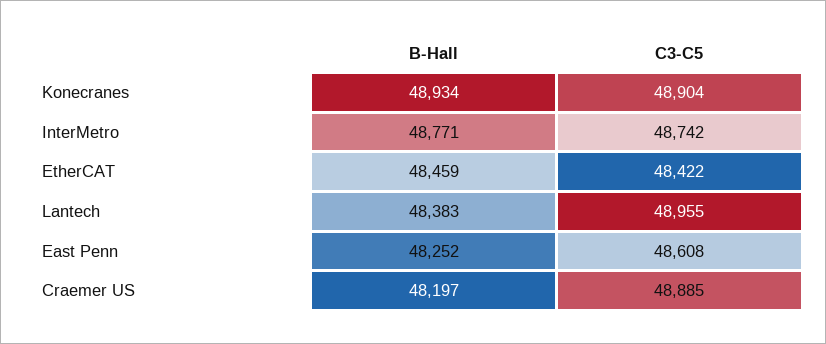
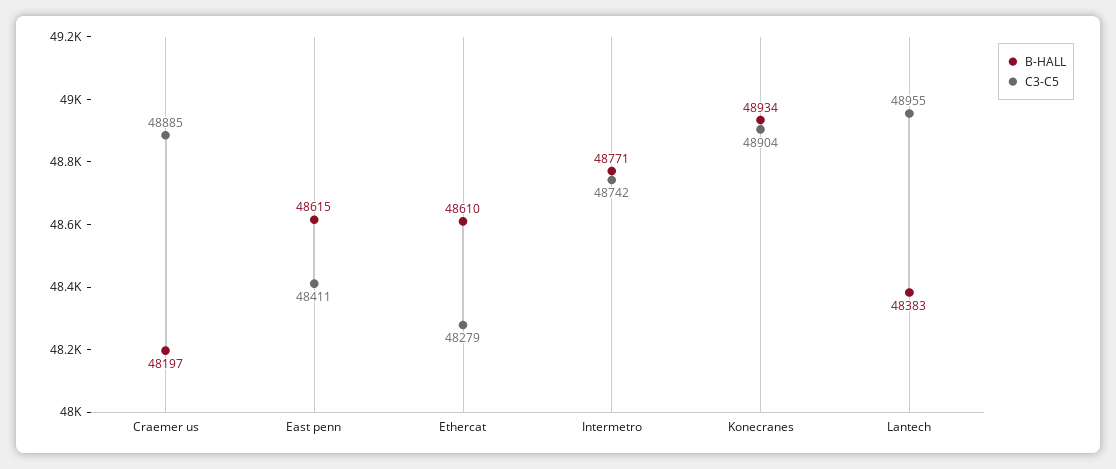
B-Hall, EtherCAT: 48459 -> 48610
C3-C5, EtherCAT: 48422 -> 48279
B-Hall, East Penn: 48252 -> 48615
C3-C5, East Penn: 48608 -> 48411

